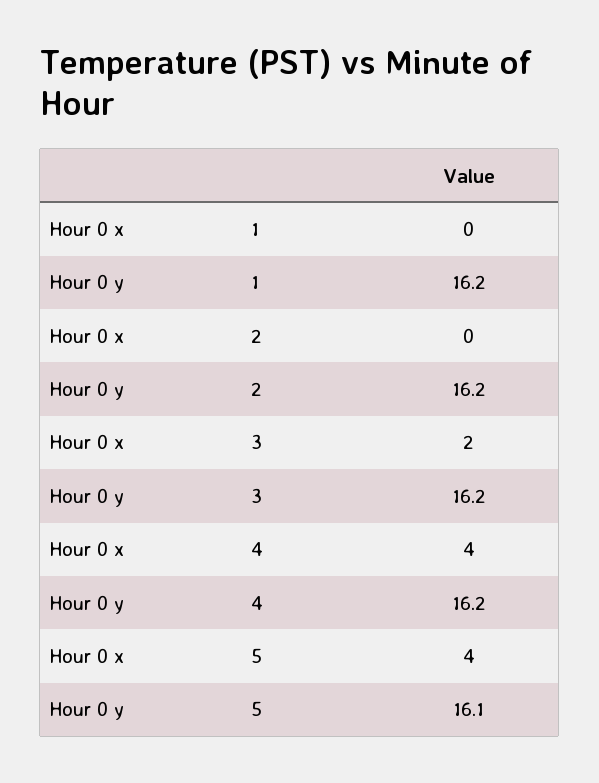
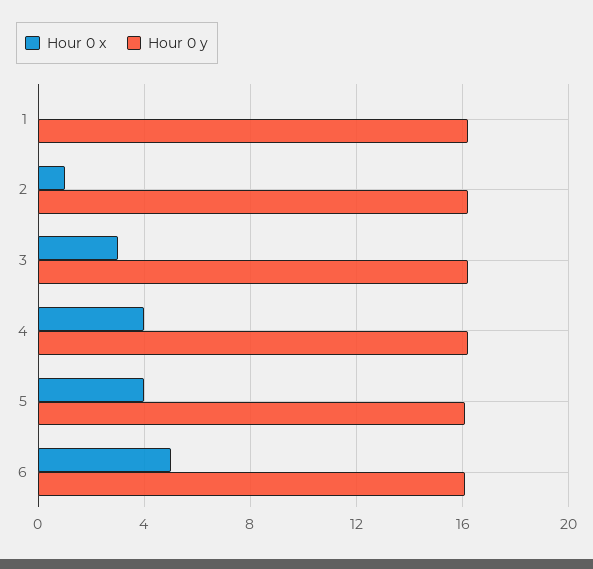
Hour 0 x, 2: 0 -> 1
Hour 0 x, 3: 2 -> 3
Hour 0 x, 6: none -> 5
Hour 0 y, 6: none -> 16

